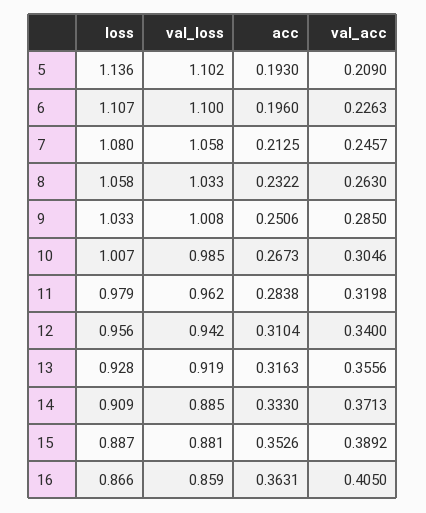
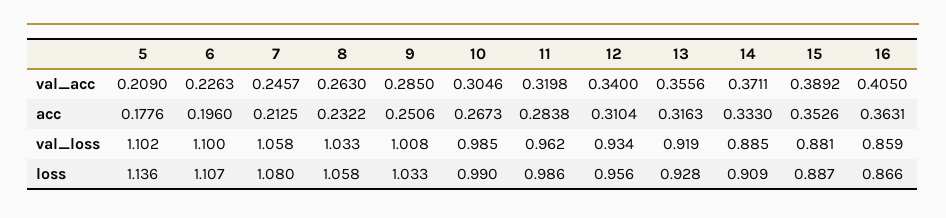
acc, 5: 0.193 -> 0.1776
loss, 10: 1.007 -> 0.99
loss, 11: 0.979 -> 0.986
val_loss, 12: 0.942 -> 0.934
val_acc, 14: 0.3713 -> 0.3711

